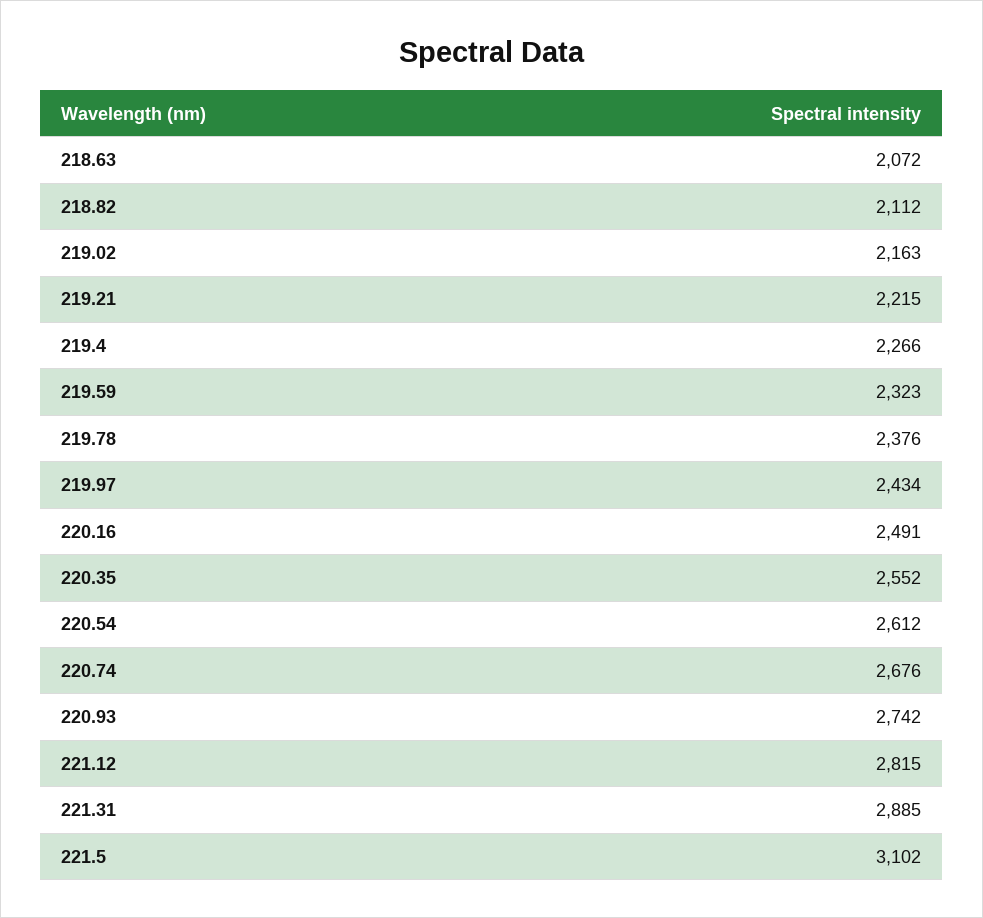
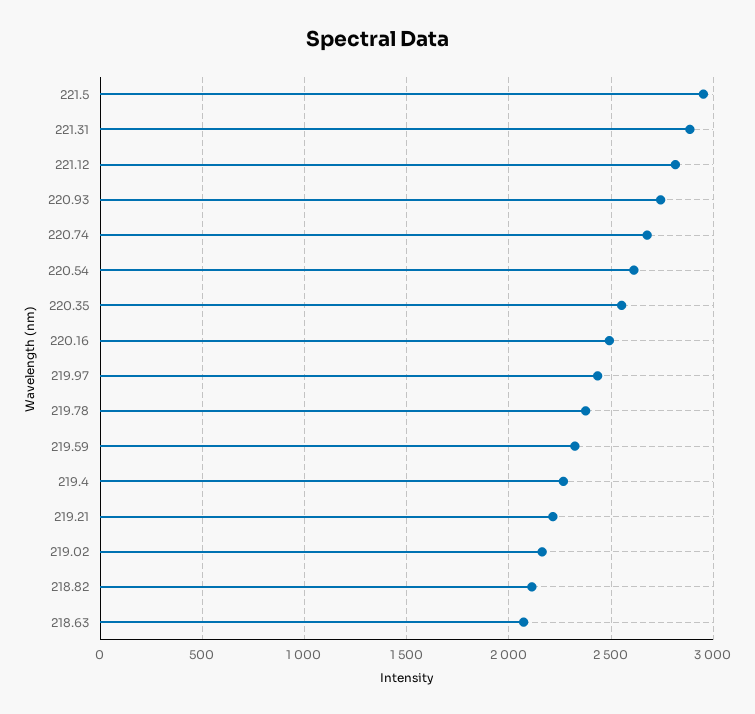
221.5: 3102 -> 2950

